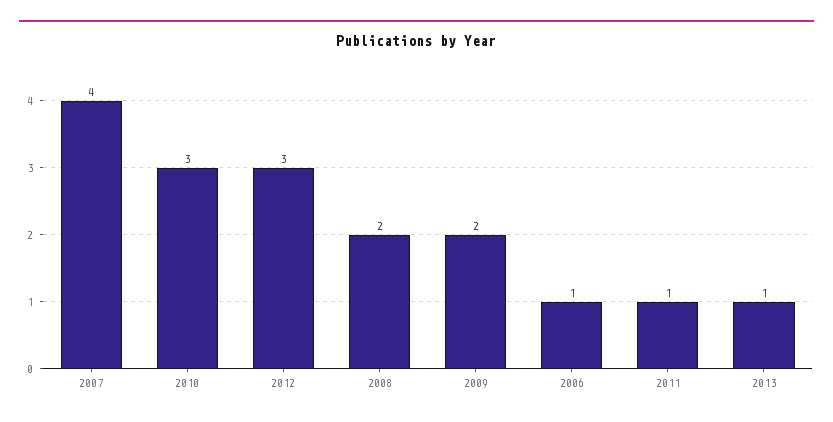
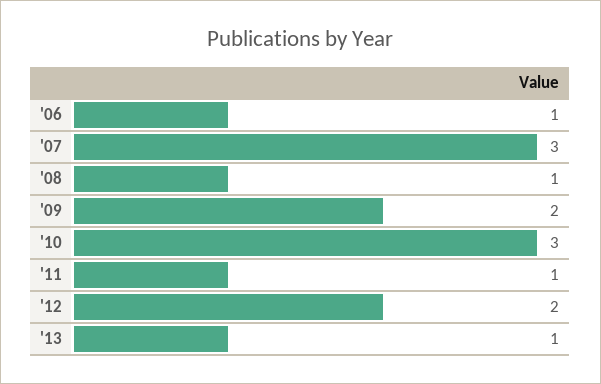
2007: 4 -> 3
2012: 3 -> 2
2008: 2 -> 1

